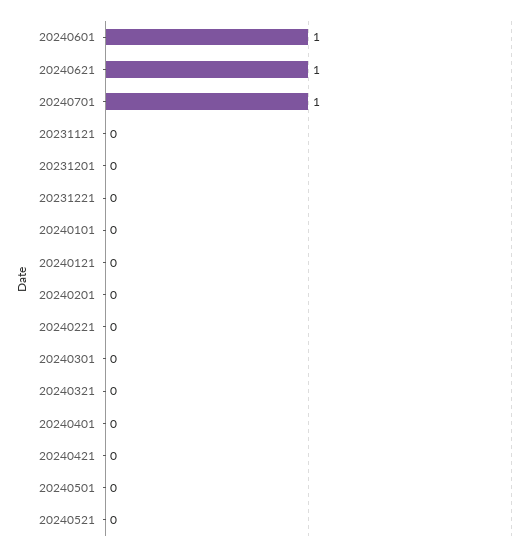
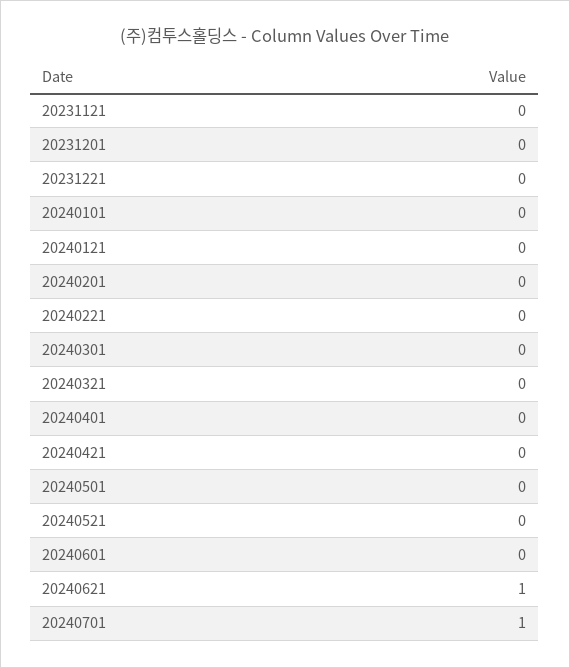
20240601: 1 -> 0

